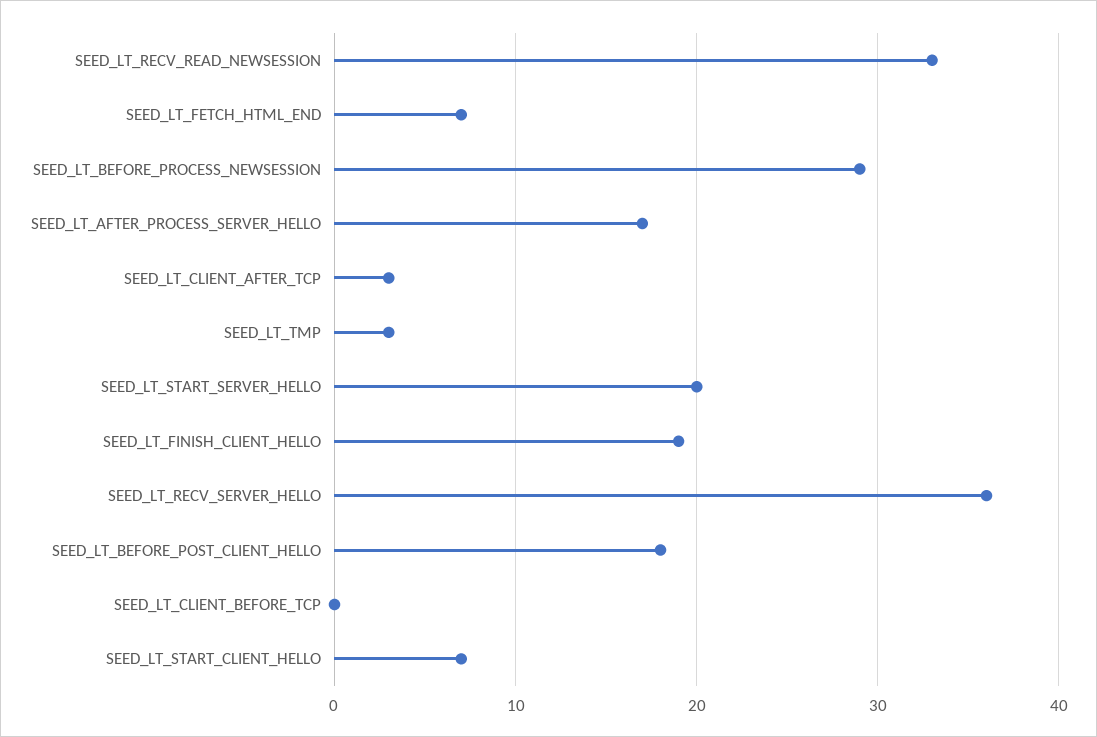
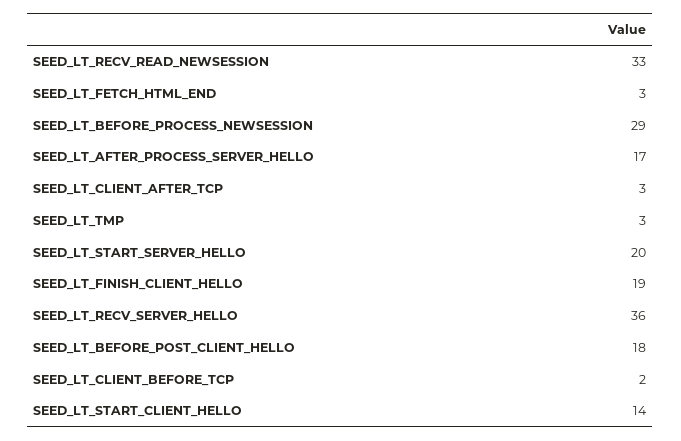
SEED_LT_FETCH_HTML_END: 7 -> 3
SEED_LT_CLIENT_BEFORE_TCP: 0 -> 2
SEED_LT_START_CLIENT_HELLO: 7 -> 14

